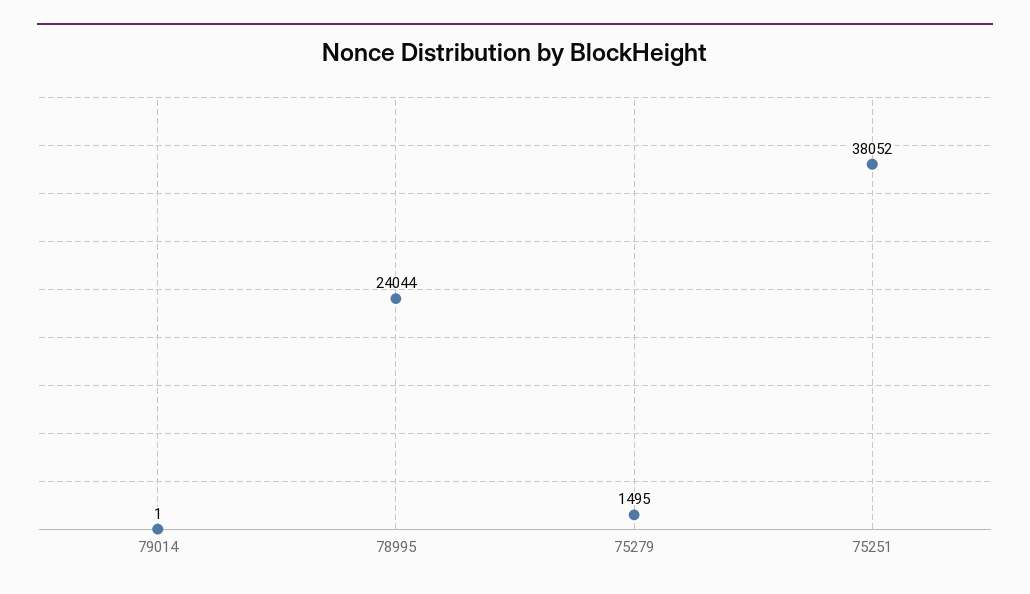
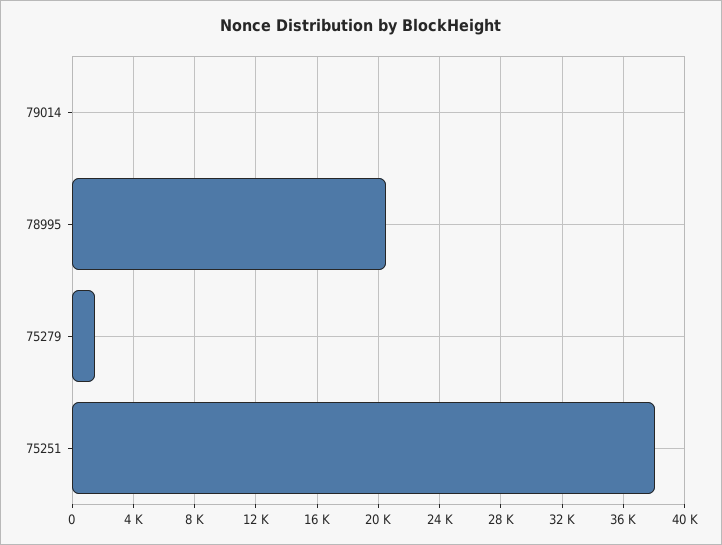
78995: 24044 -> 20500

